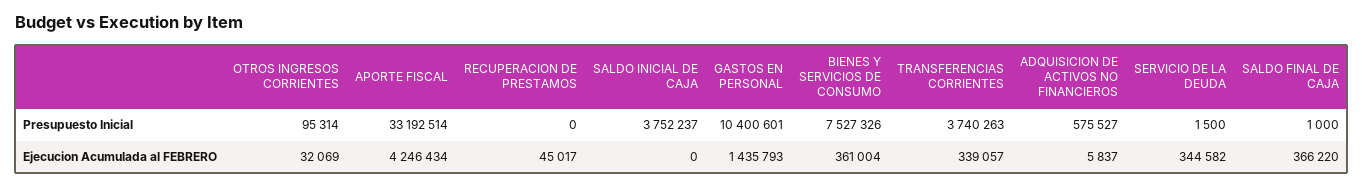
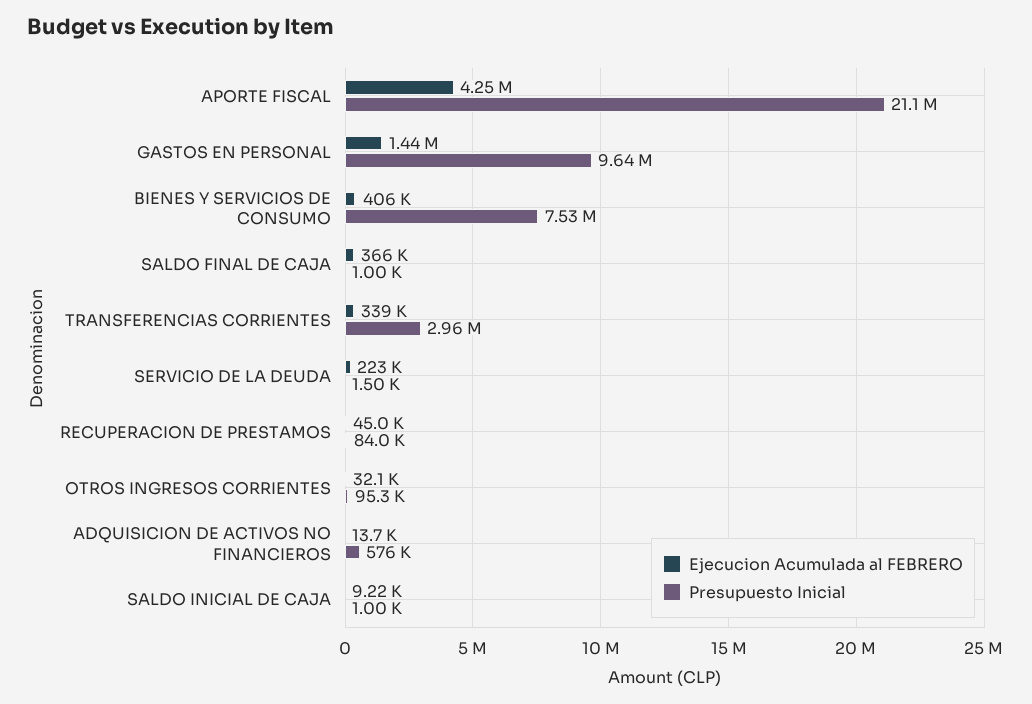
Presupuesto Inicial, APORTE FISCAL: 33192514 -> 21100000
Presupuesto Inicial, RECUPERACION DE PRESTAMOS: 0 -> 84000
Presupuesto Inicial, SALDO INICIAL DE CAJA: 3752237 -> 1000
Presupuesto Inicial, GASTOS EN PERSONAL: 10400601 -> 9640000
Presupuesto Inicial, TRANSFERENCIAS CORRIENTES: 3740263 -> 2960000
Ejecucion Acumulada al FEBRERO, SALDO INICIAL DE CAJA: 0 -> 9220
Ejecucion Acumulada al FEBRERO, BIENES Y SERVICIOS DE CONSUMO: 361004 -> 406000
Ejecucion Acumulada al FEBRERO, ADQUISICION DE ACTIVOS NO FINANCIEROS: 5837 -> 13700
Ejecucion Acumulada al FEBRERO, SERVICIO DE LA DEUDA: 344582 -> 223000

